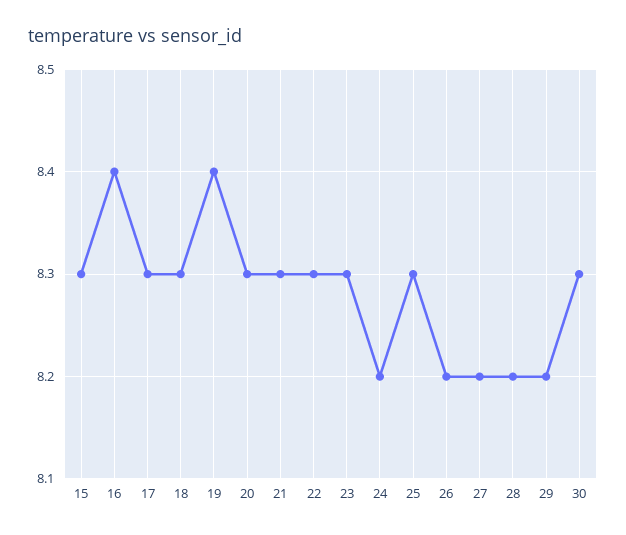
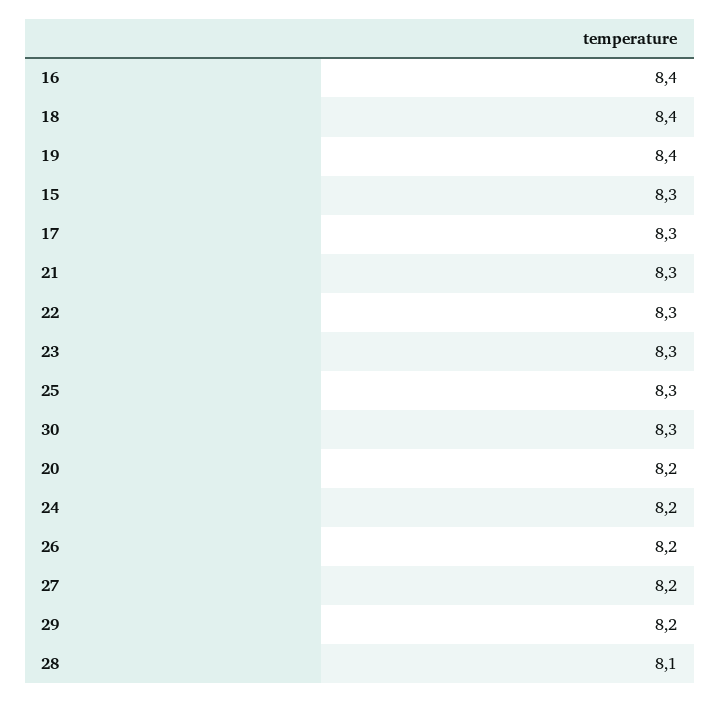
18: 8.3 -> 8.4
20: 8.3 -> 8.2
28: 8.2 -> 8.1

